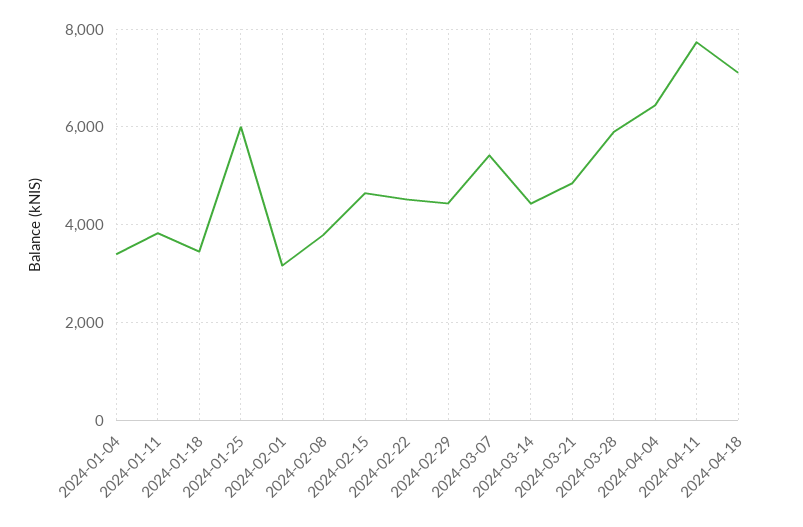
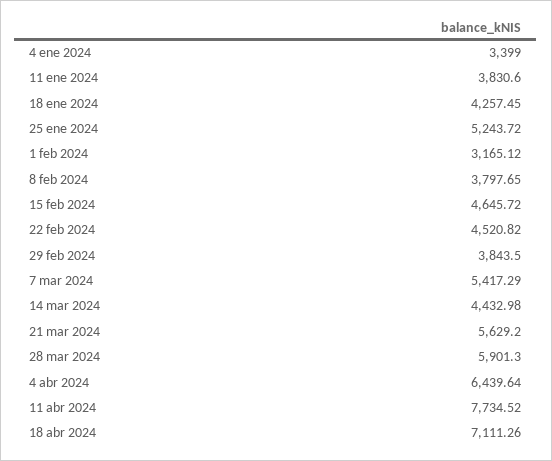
2024-01-18: 3400 -> 4257.45
2024-01-25: 6000 -> 5243.72
2024-02-29: 4400 -> 3843.5
2024-03-21: 4800 -> 5629.2

